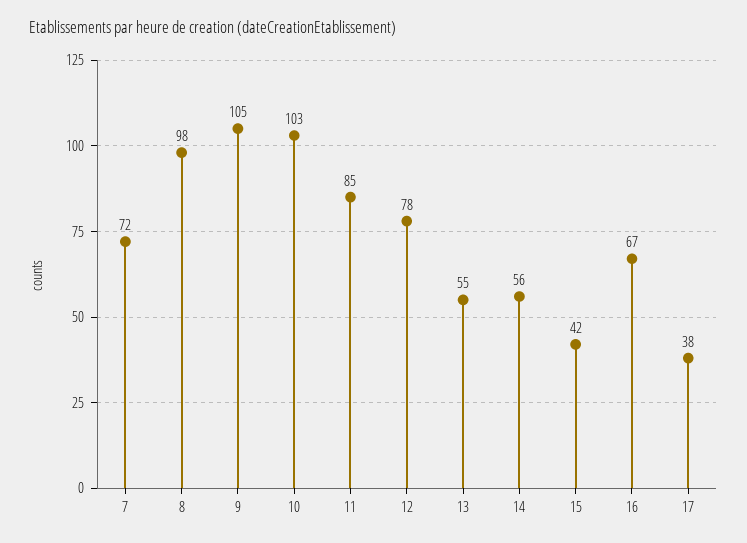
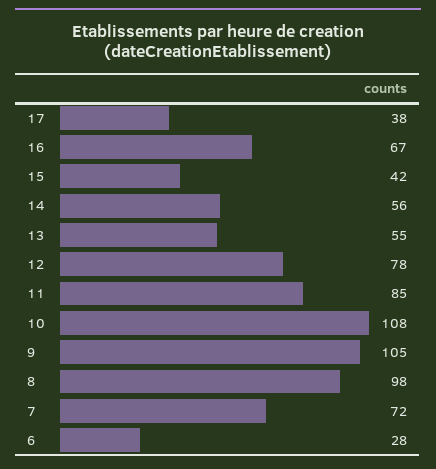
10: 103 -> 108
6: none -> 28

